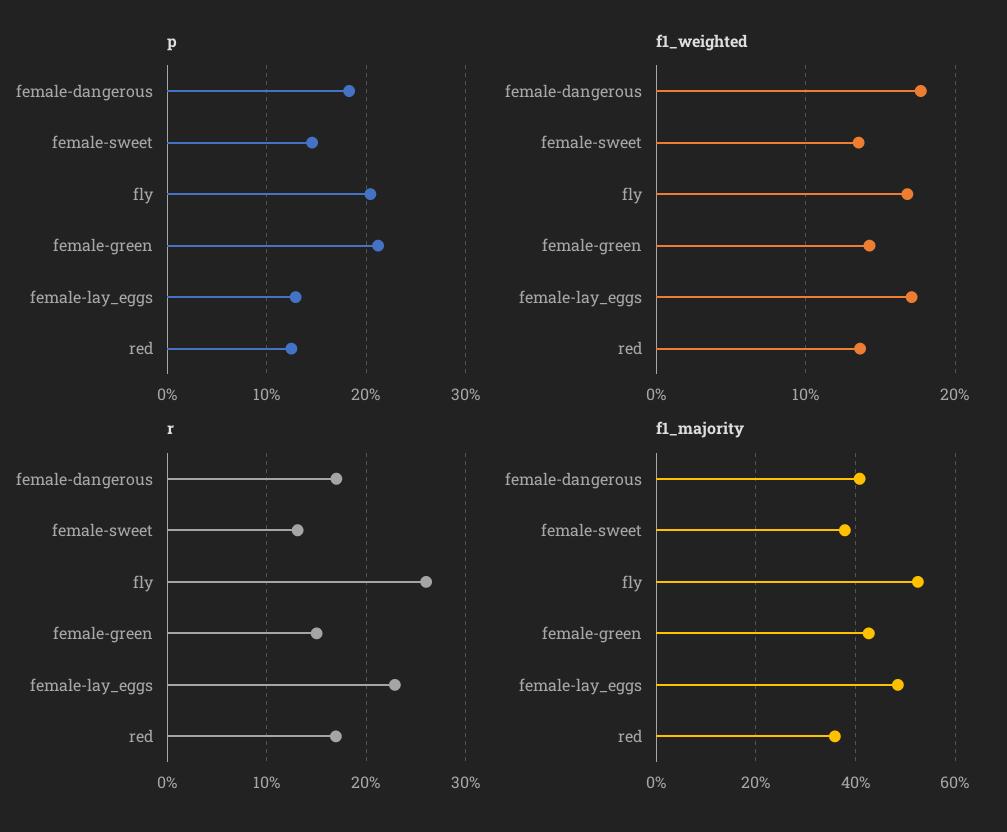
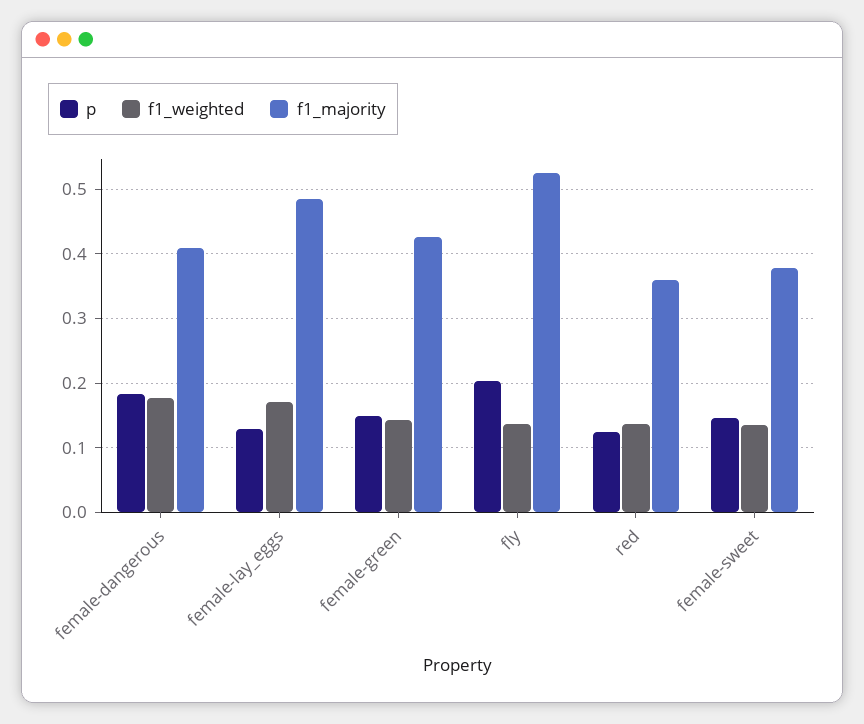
p, female-green: 0.21 -> 0.15
f1_weighted, fly: 0.17 -> 0.14
r, female-dangerous: 0.17 -> none
r, female-sweet: 0.13 -> none
r, fly: 0.26 -> none
r, female-green: 0.15 -> none
r, female-lay_eggs: 0.23 -> none
r, red: 0.17 -> none

